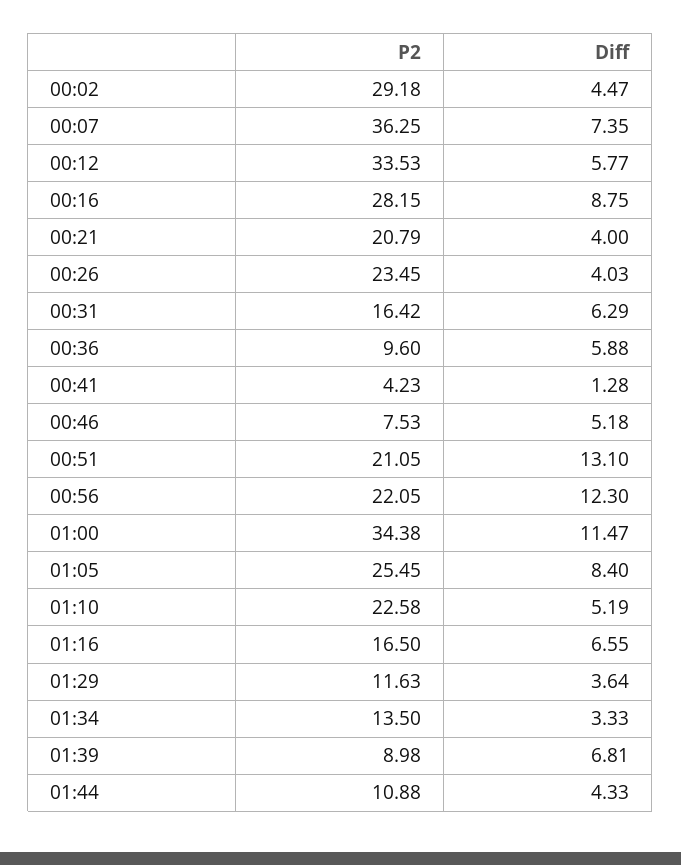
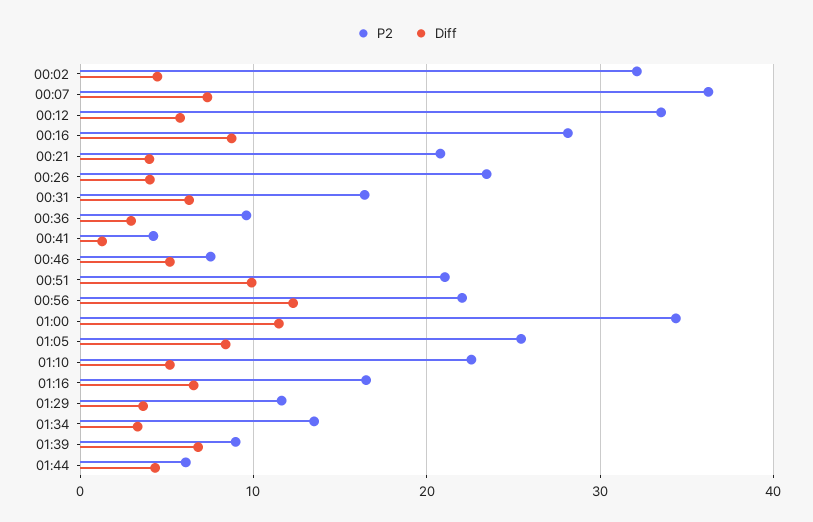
P2, 00:02: 29.18 -> 32
Diff, 00:36: 5.88 -> 3
Diff, 00:51: 13.1 -> 10
P2, 01:44: 10.88 -> 6

